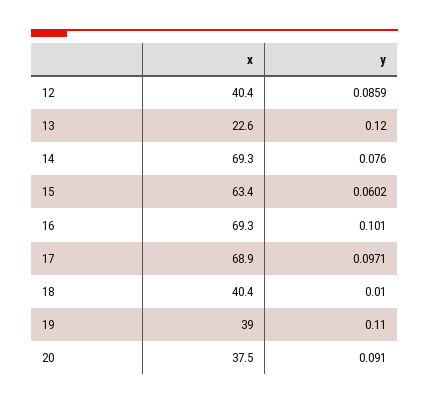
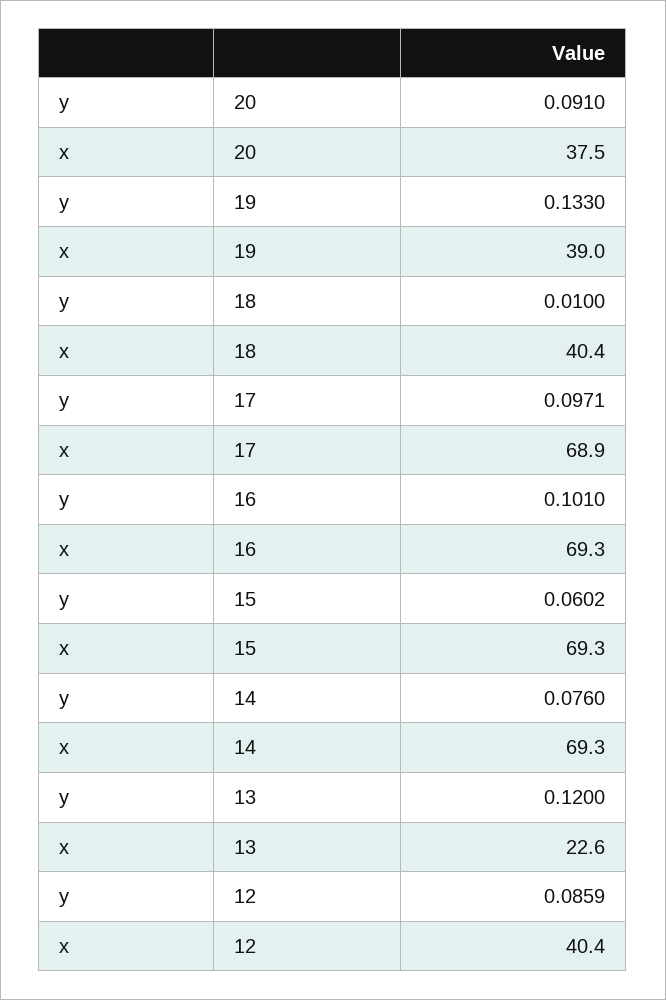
x, 15: 63.4 -> 69.3
y, 19: 0.11 -> 0.133

